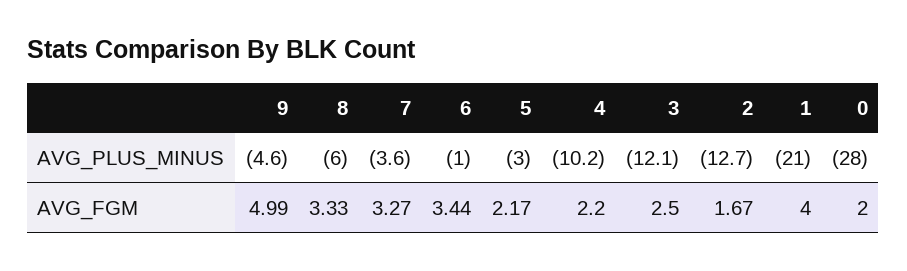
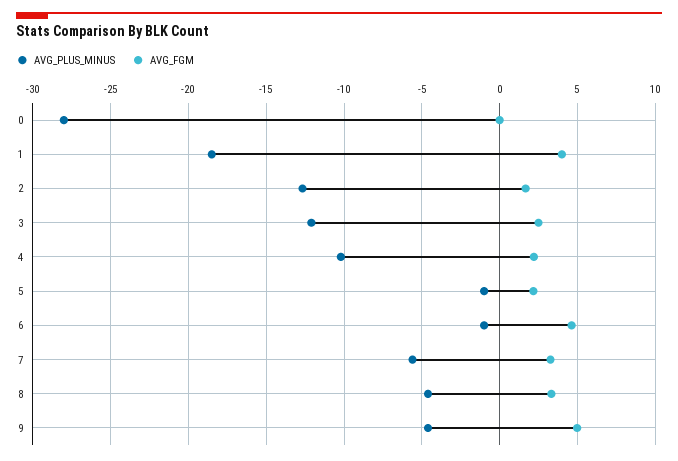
AVG_PLUS_MINUS, 8: -6 -> -4.5
AVG_PLUS_MINUS, 7: -3.6 -> -5.5
AVG_PLUS_MINUS, 5: -3 -> -1
AVG_PLUS_MINUS, 1: -21 -> -18.5
AVG_FGM, 6: 3.44 -> 4.5
AVG_FGM, 0: 2 -> 0

